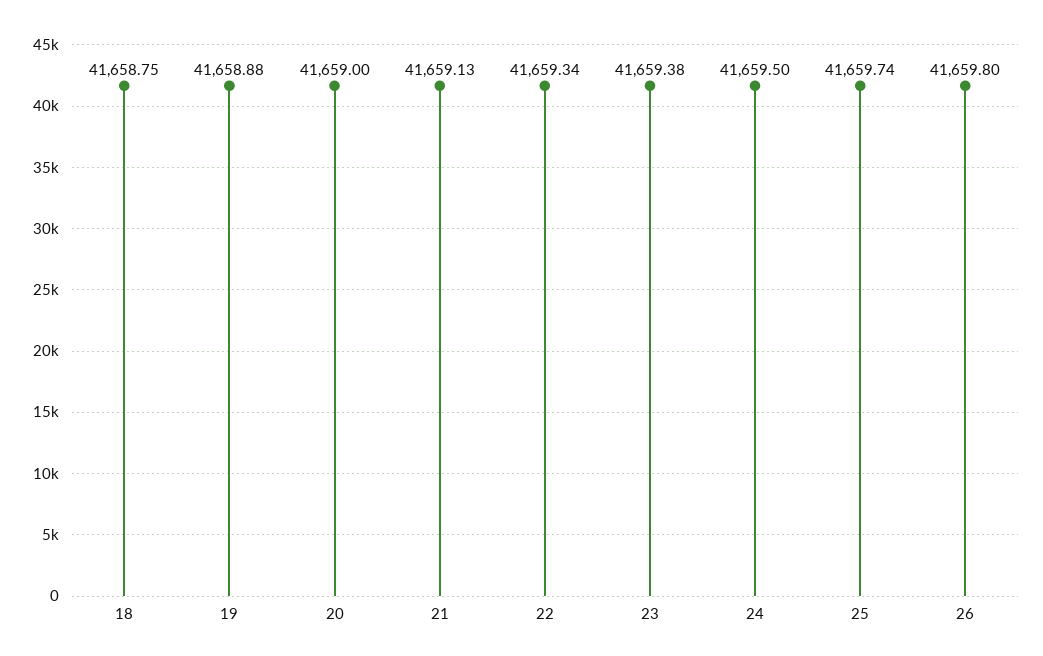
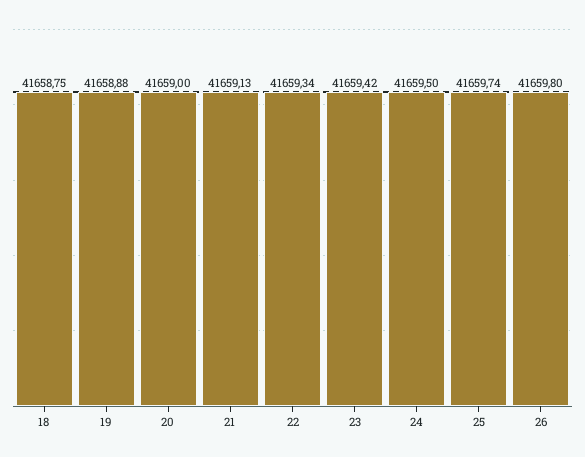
23: 41659.38 -> 41659.42

